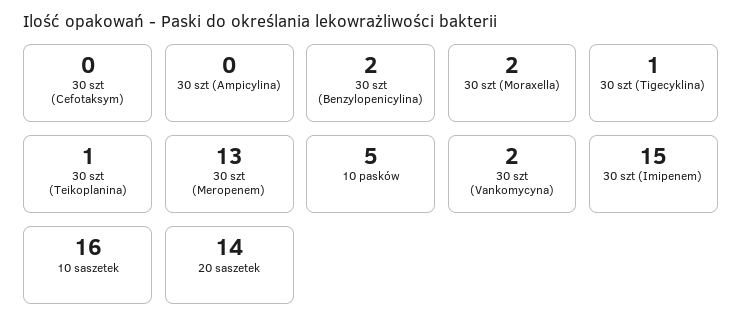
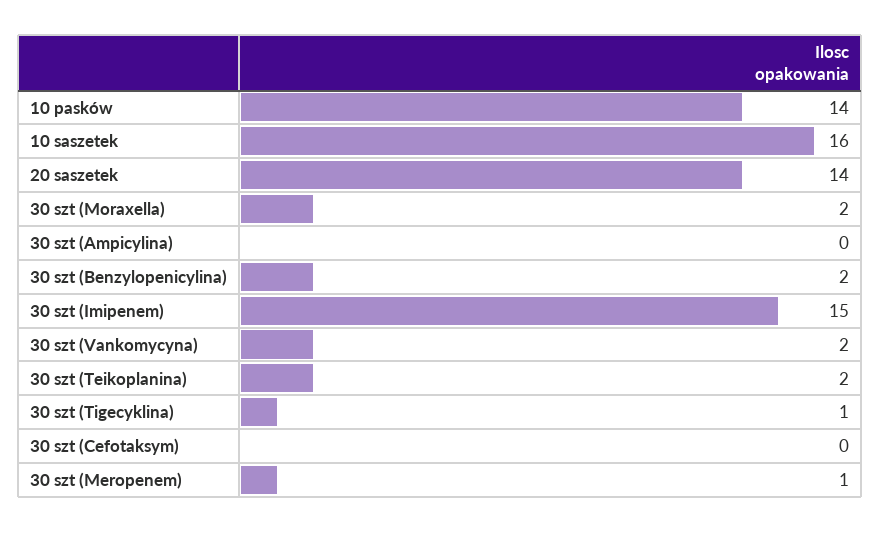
30 szt (Teikoplanina): 1 -> 2
30 szt (Meropenem): 13 -> 1
10 pasków: 5 -> 14

